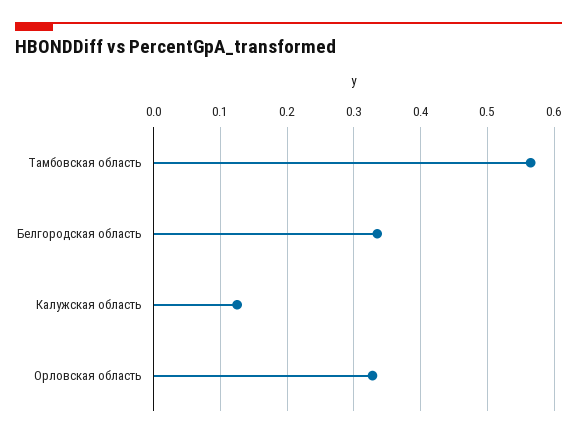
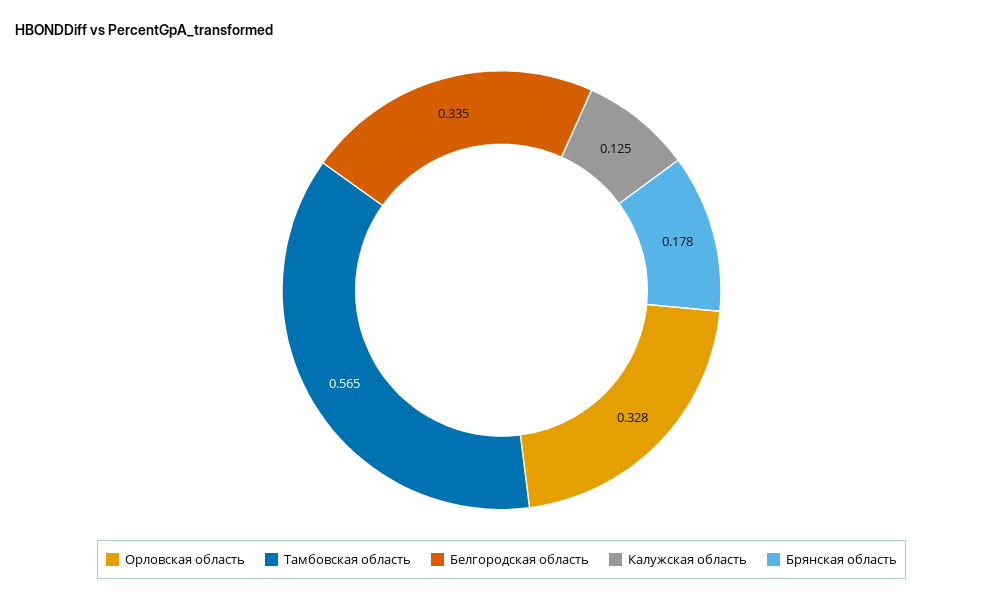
Брянская область: none -> 0.178

